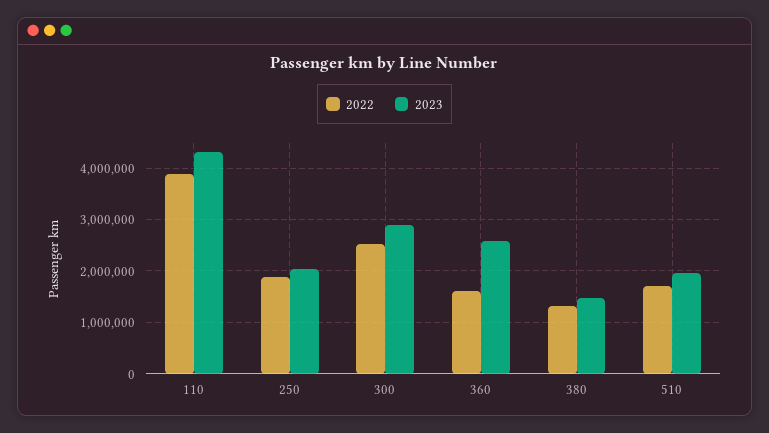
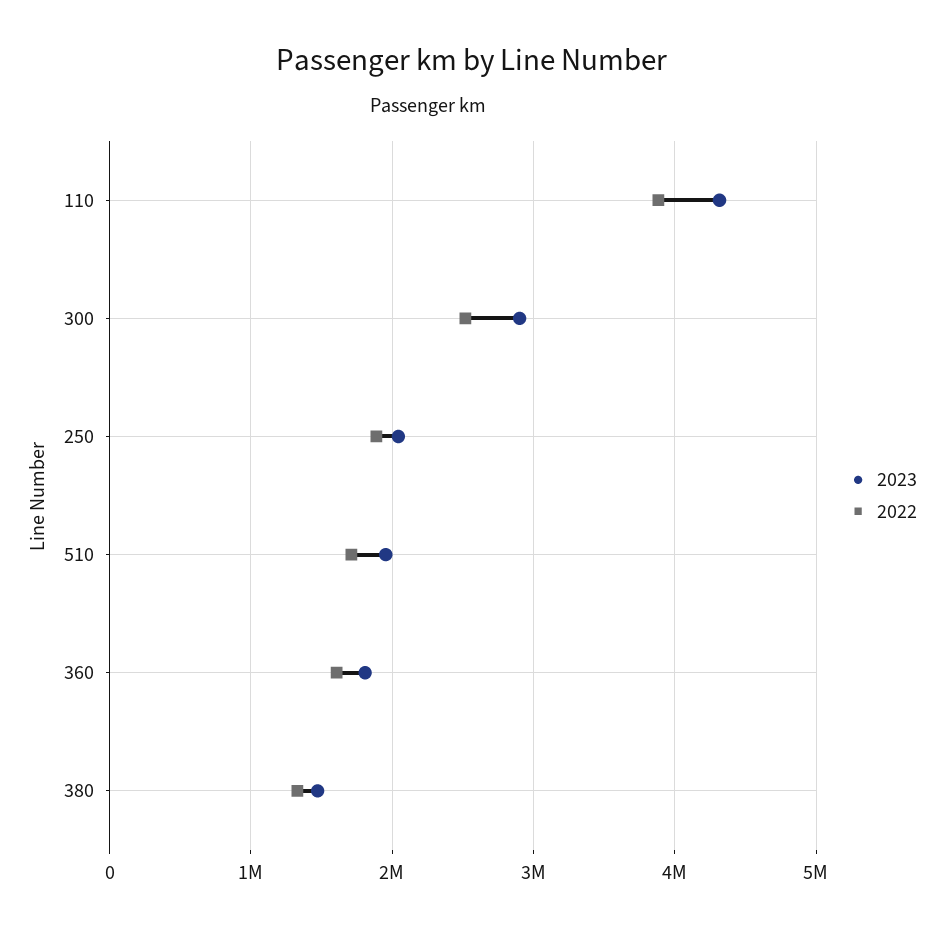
2023, 360: 2600000 -> 1800000

